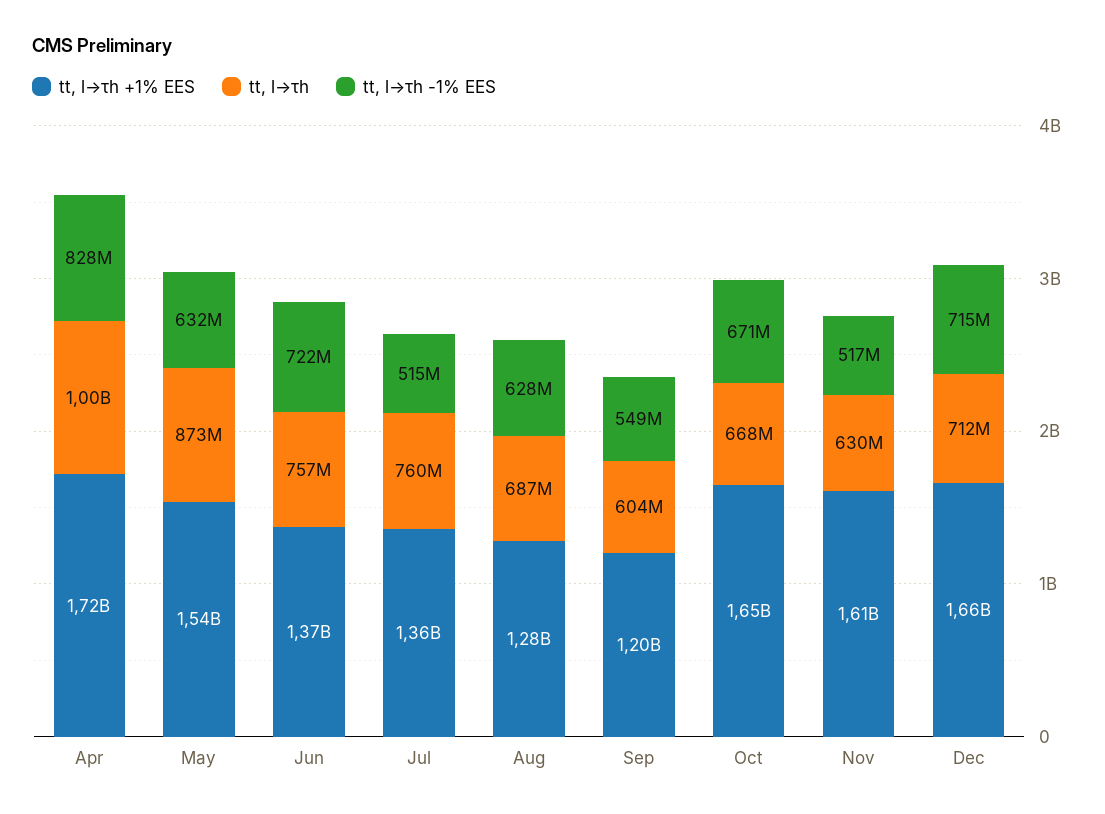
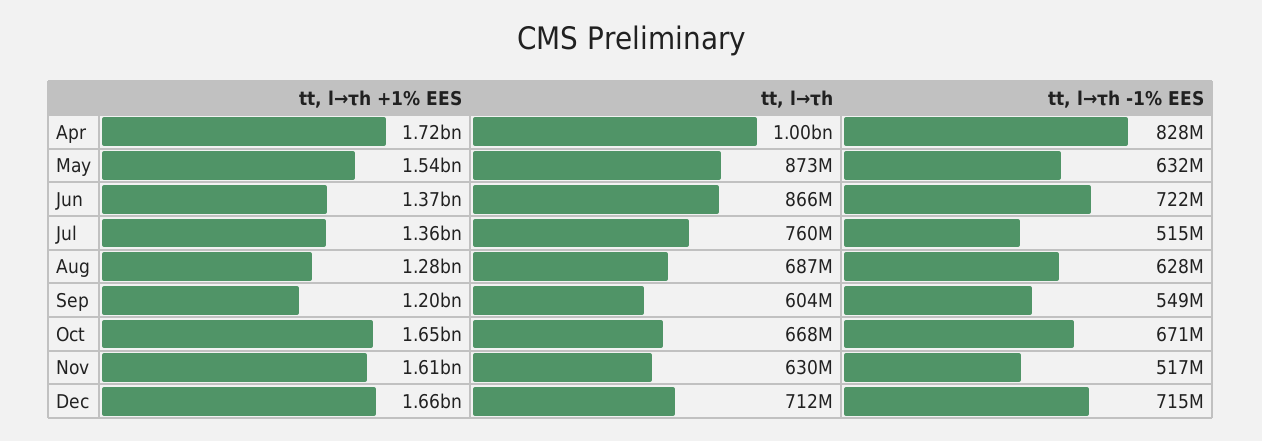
tt, l→τh, Jun: 757000000 -> 866000000

